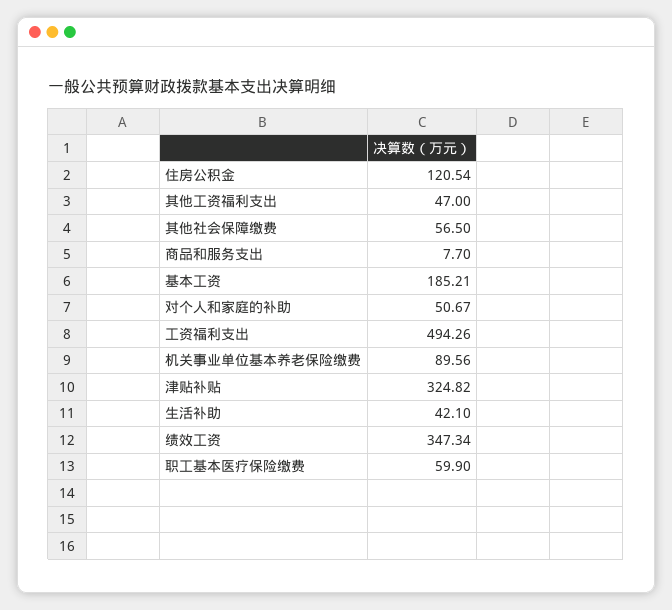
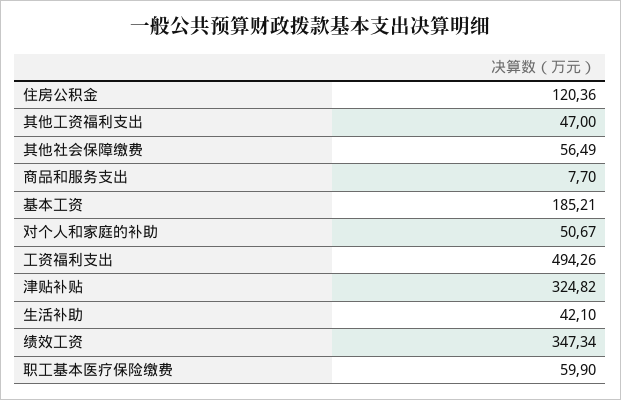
住房公积金: 120.54 -> 120.36
其他社会保障缴费: 56.5 -> 56.49
机关事业单位基本养老保险缴费: 89.56 -> none

